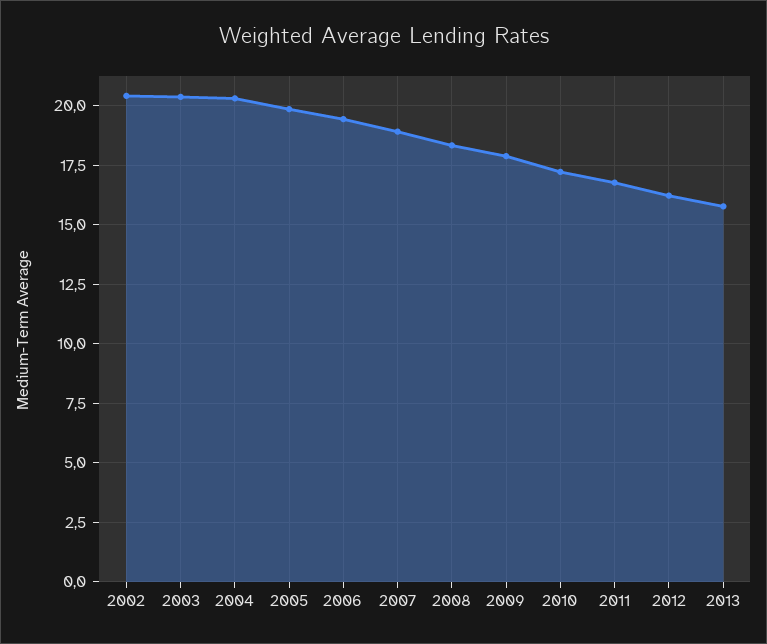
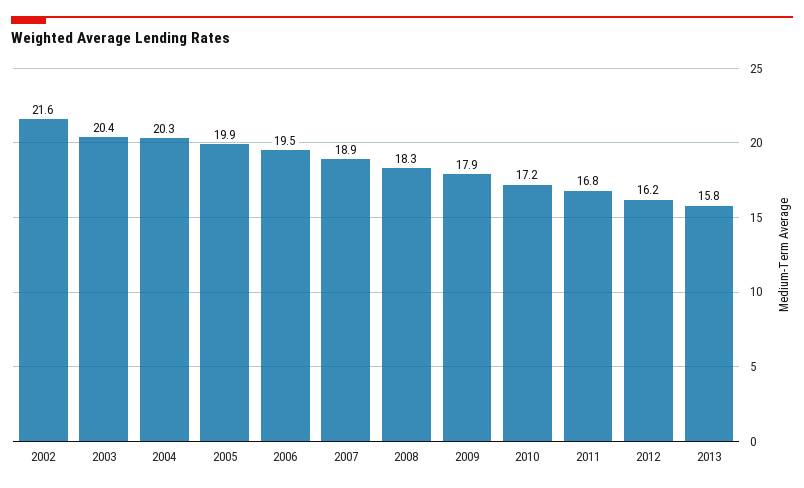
2002: 20.5 -> 21.6

